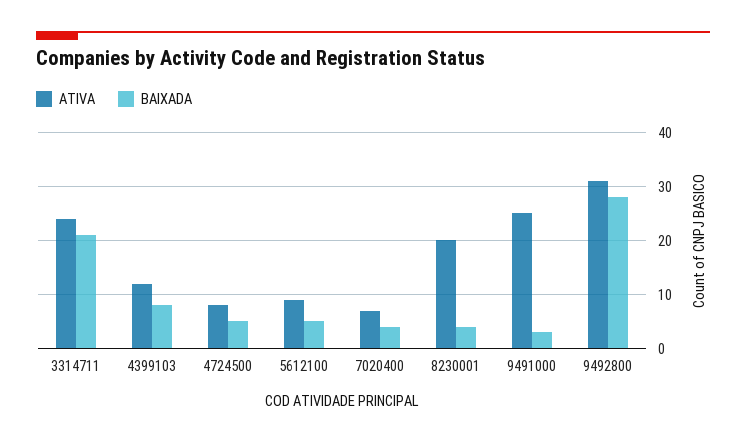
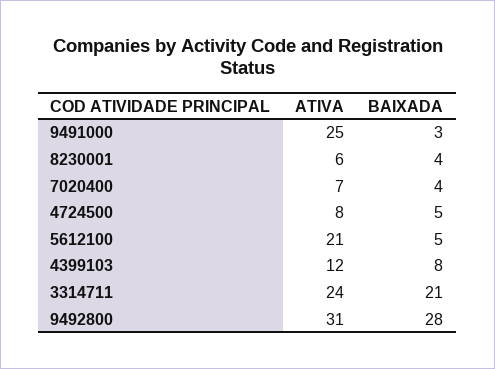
ATIVA, 5612100: 10 -> 21
ATIVA, 8230001: 20 -> 6

